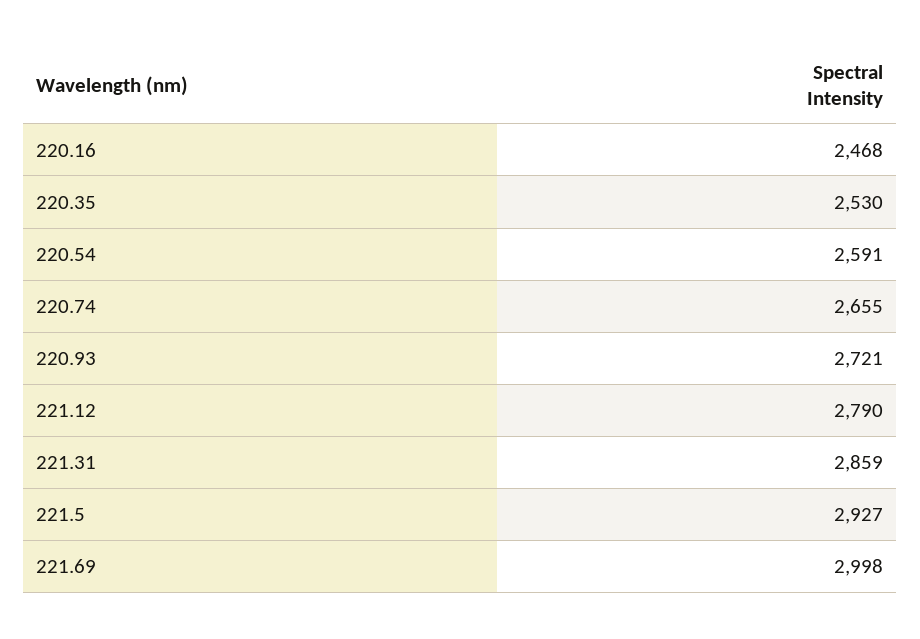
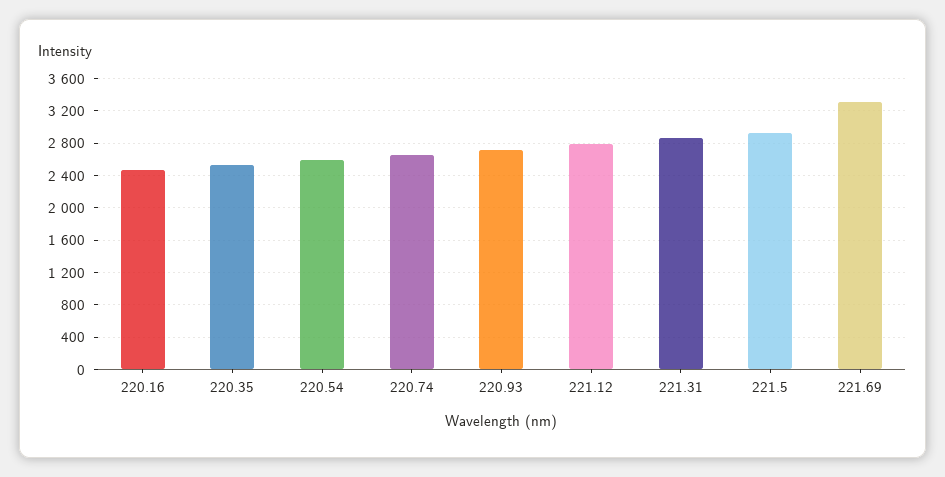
221.69: 2998 -> 3300

